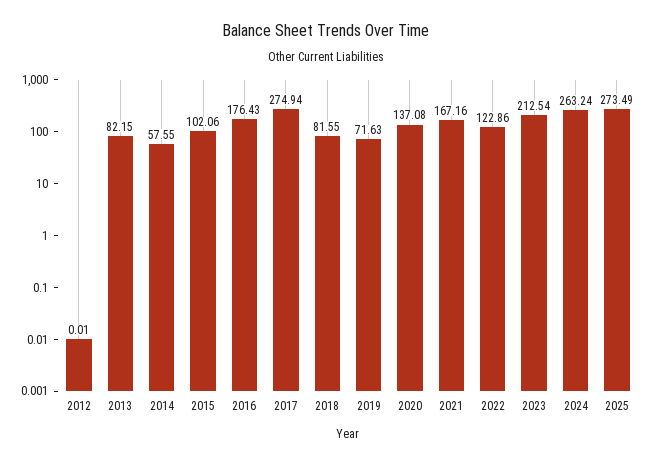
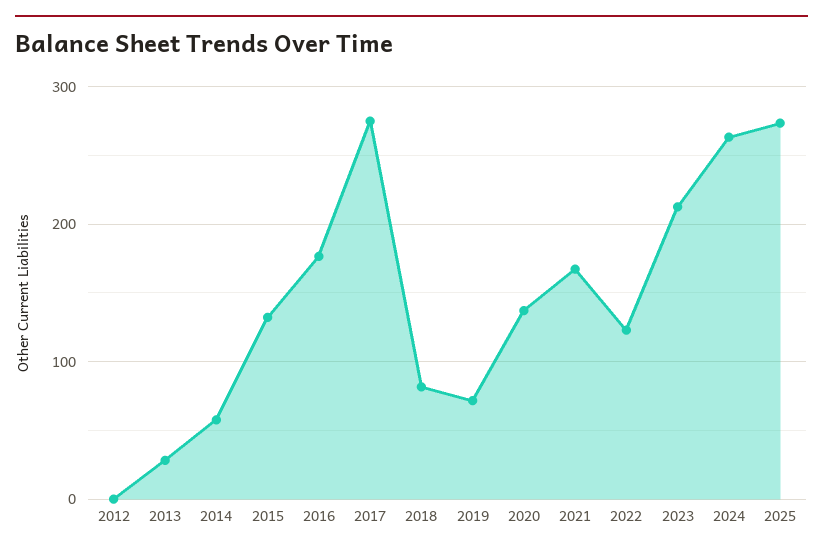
2013: 82.15 -> 30
2015: 102.06 -> 130

